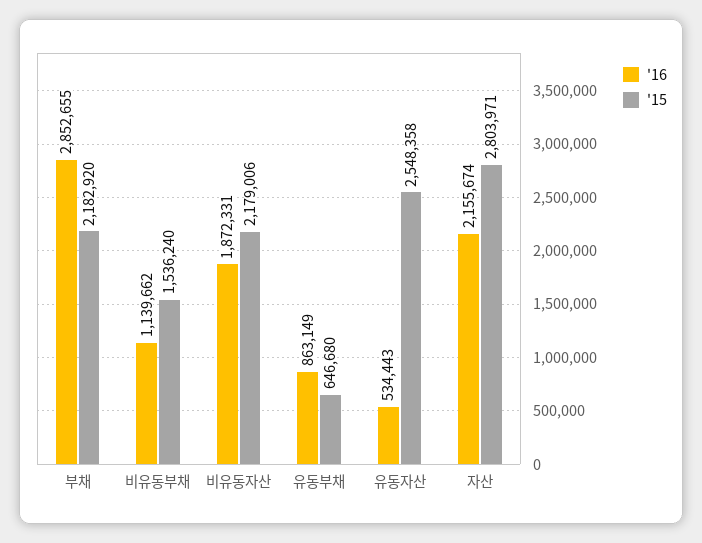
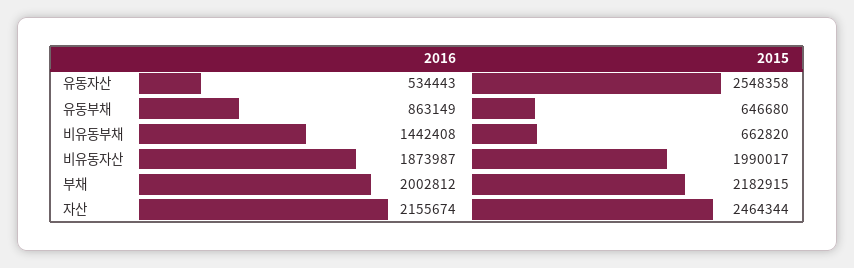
'16, 부채: 2852655 -> 2002812
'15, 부채: 2182920 -> 2182915
'16, 비유동부채: 1139662 -> 1442408
'15, 비유동부채: 1536240 -> 662820
'16, 비유동자산: 1872331 -> 1873987
'15, 비유동자산: 2179006 -> 1990017
'15, 자산: 2803971 -> 2464344

